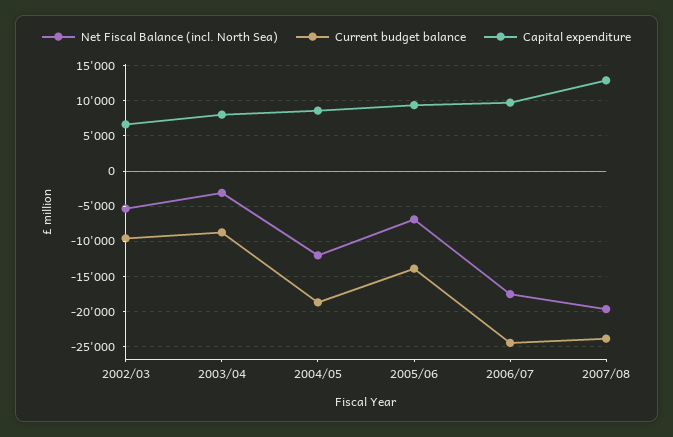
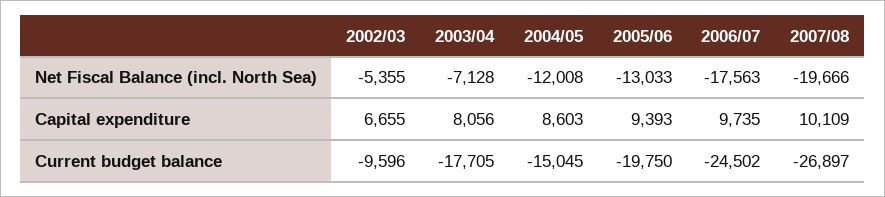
Net Fiscal Balance (incl. North Sea), 2003/04: -3000 -> -7128
Current budget balance, 2003/04: -9000 -> -17705
Current budget balance, 2004/05: -19000 -> -15045
Net Fiscal Balance (incl. North Sea), 2005/06: -7000 -> -13033
Current budget balance, 2005/06: -14000 -> -19750
Current budget balance, 2007/08: -24000 -> -26897
Capital expenditure, 2007/08: 13000 -> 10109

